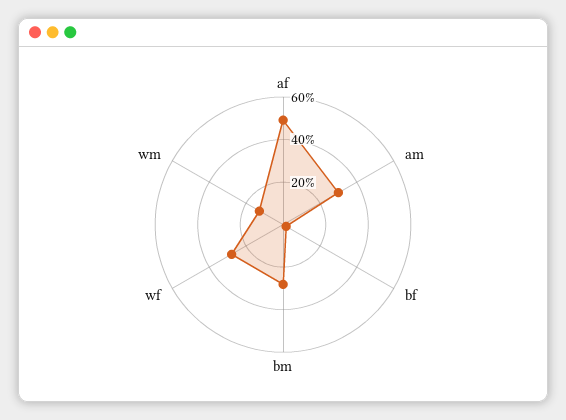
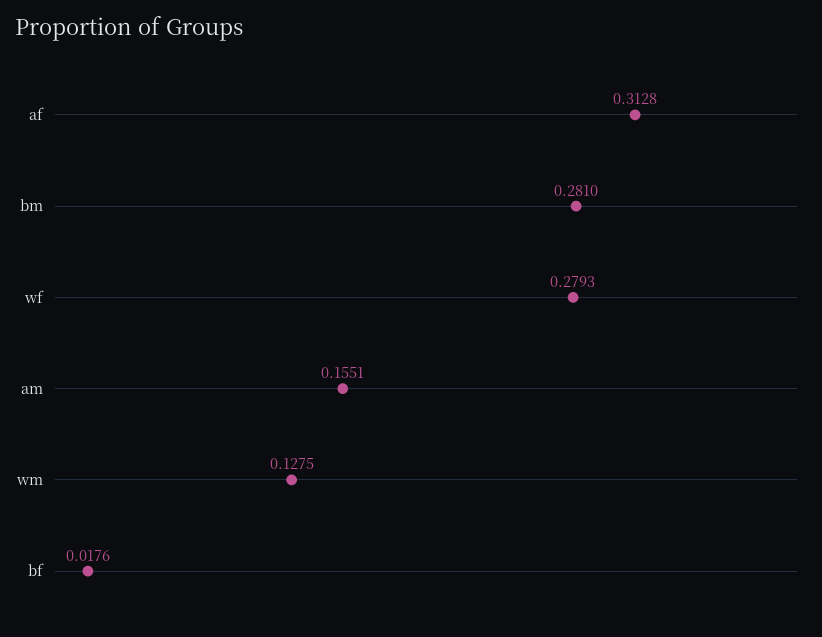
af: 0.5 -> 0.3128
am: 0.3 -> 0.1551

